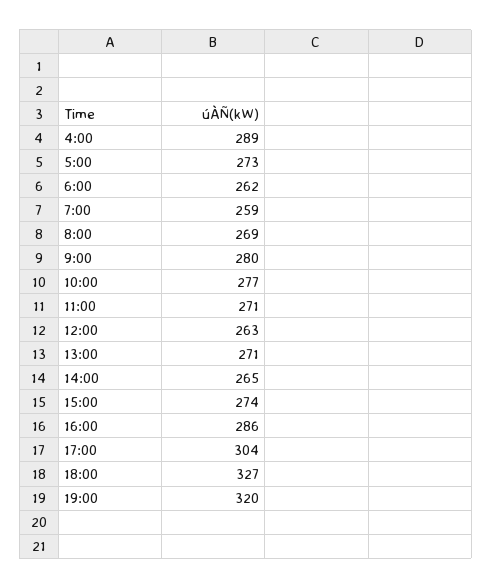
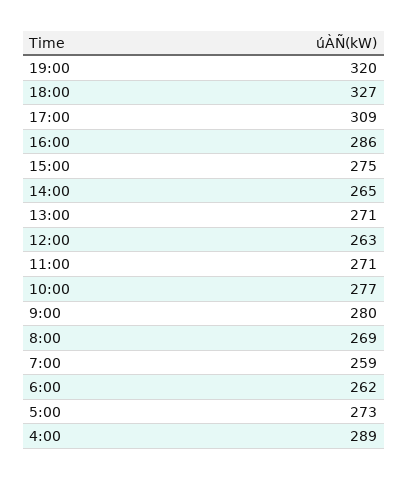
15:00: 274 -> 275
17:00: 304 -> 309

